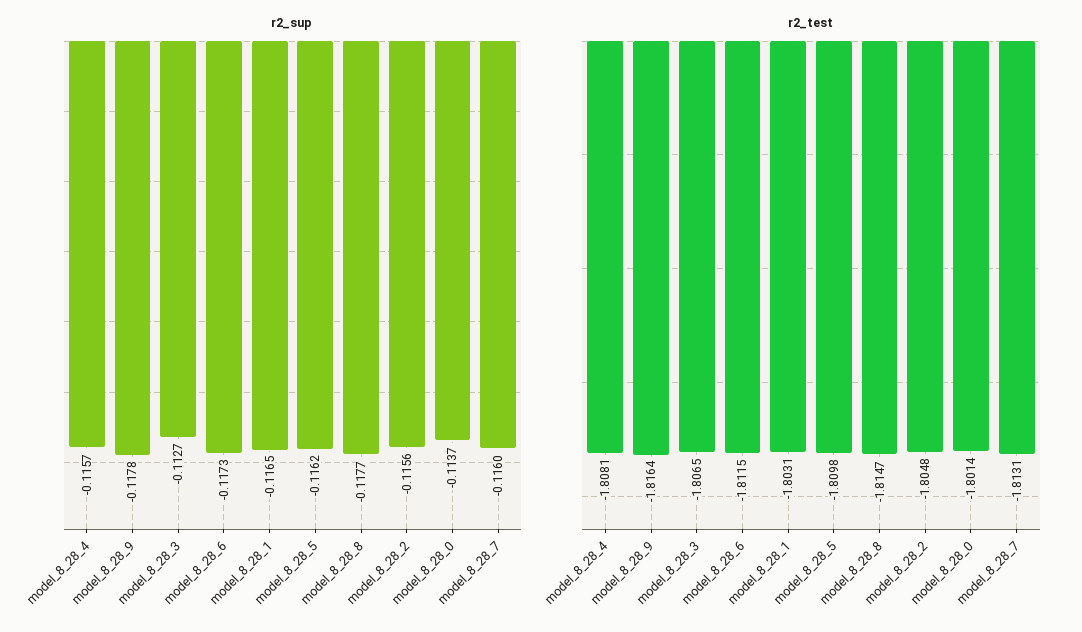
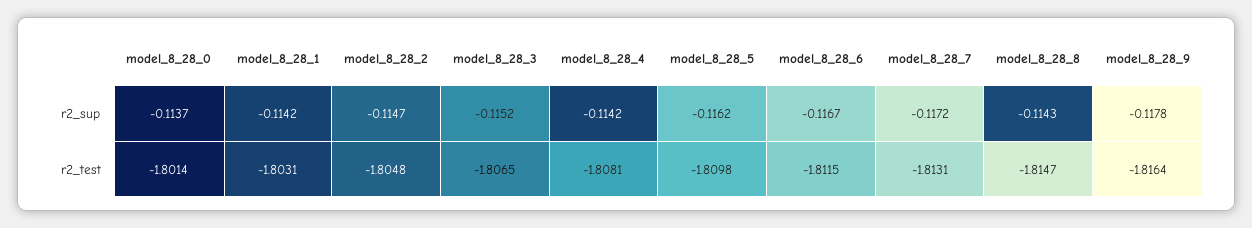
r2_sup, model_8_28_4: -0.1157 -> -0.1142
r2_sup, model_8_28_3: -0.1127 -> -0.1152
r2_sup, model_8_28_6: -0.1173 -> -0.1167
r2_sup, model_8_28_1: -0.1165 -> -0.1142
r2_sup, model_8_28_8: -0.1177 -> -0.1143
r2_sup, model_8_28_2: -0.1156 -> -0.1147
r2_sup, model_8_28_7: -0.116 -> -0.1172

